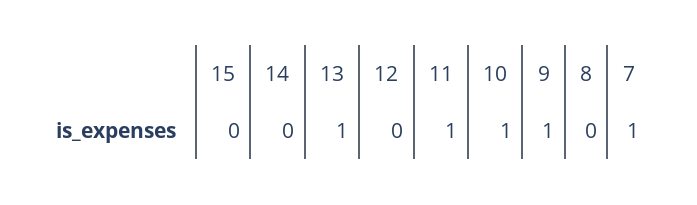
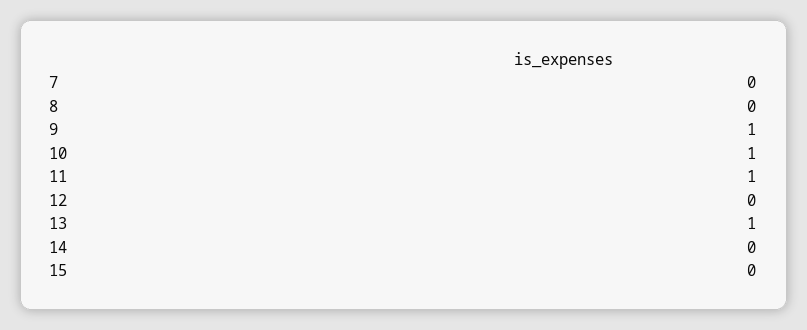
7: 1 -> 0

